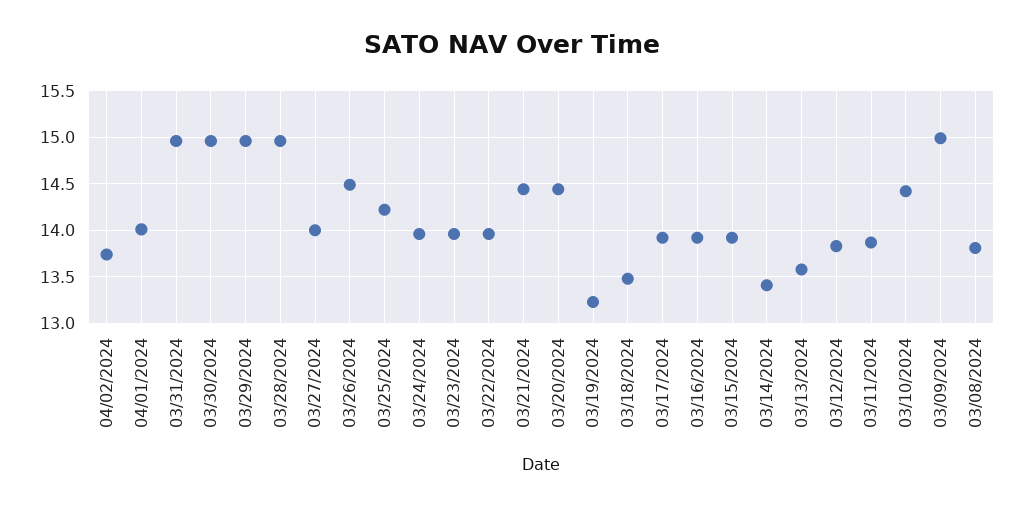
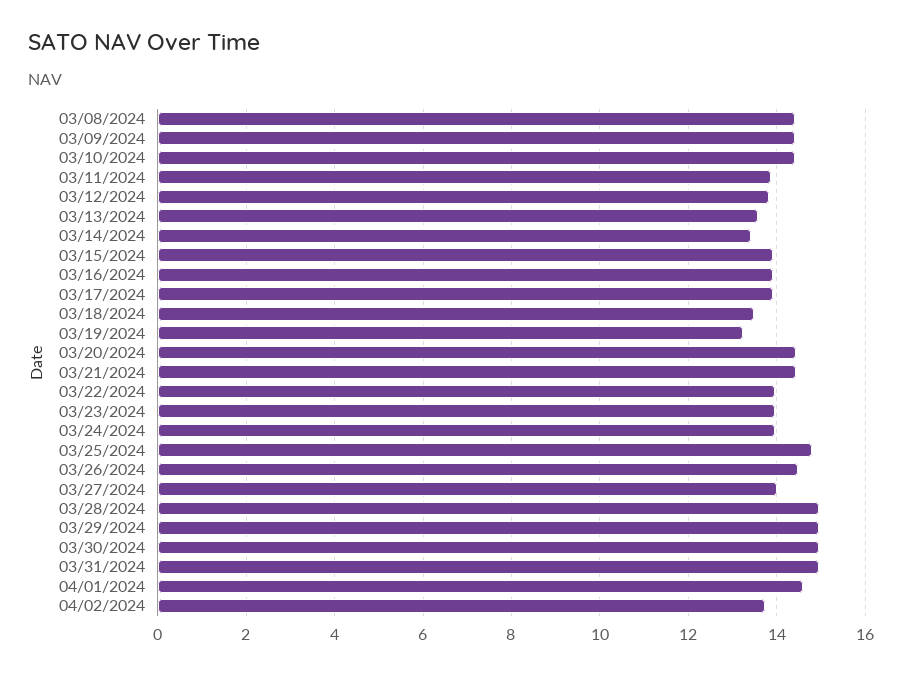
04/01/2024: 14 -> 14.6
03/25/2024: 14.2 -> 14.8
03/09/2024: 15 -> 14.4
03/08/2024: 13.8 -> 14.4

